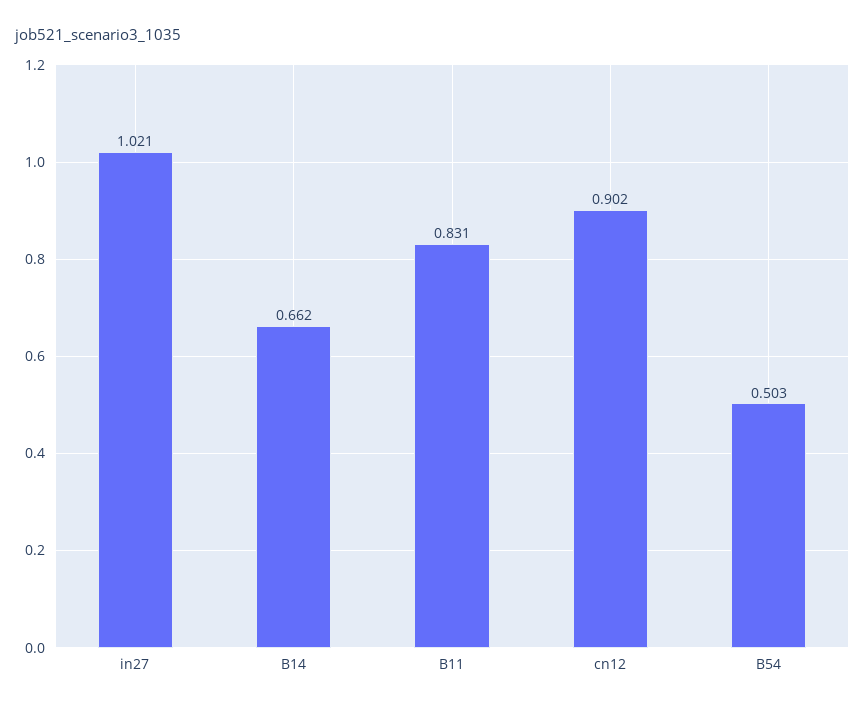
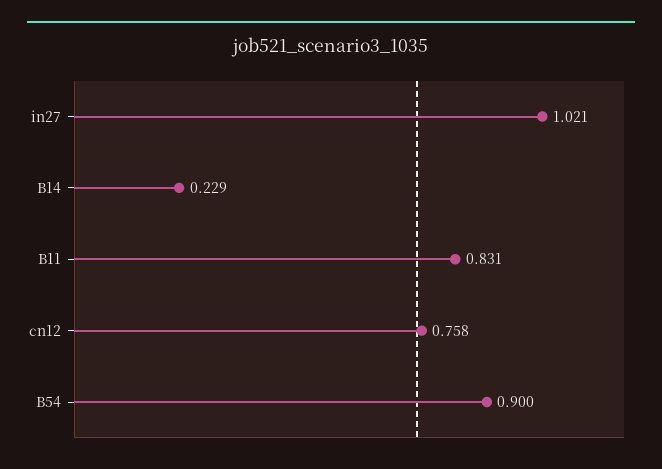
B14: 0.662 -> 0.229
cn12: 0.902 -> 0.758
B54: 0.503 -> 0.9

